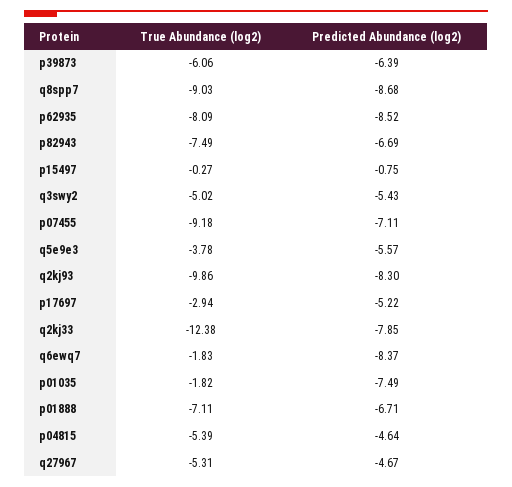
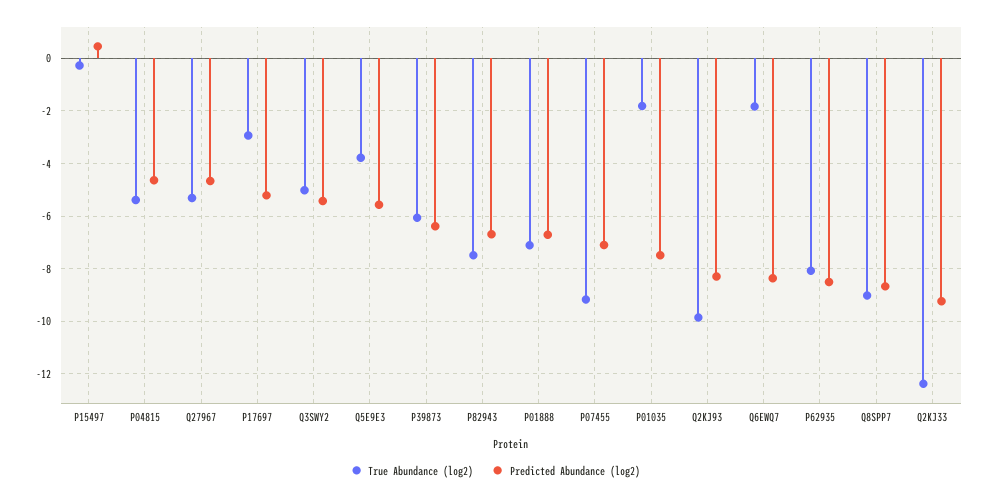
Predicted Abundance (log2), p15497: -0.75 -> 0.5
Predicted Abundance (log2), q2kj33: -7.85 -> -9.25

